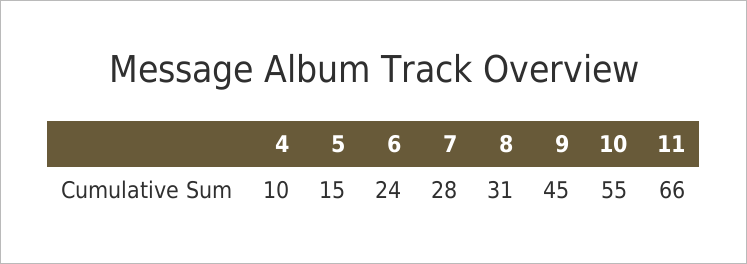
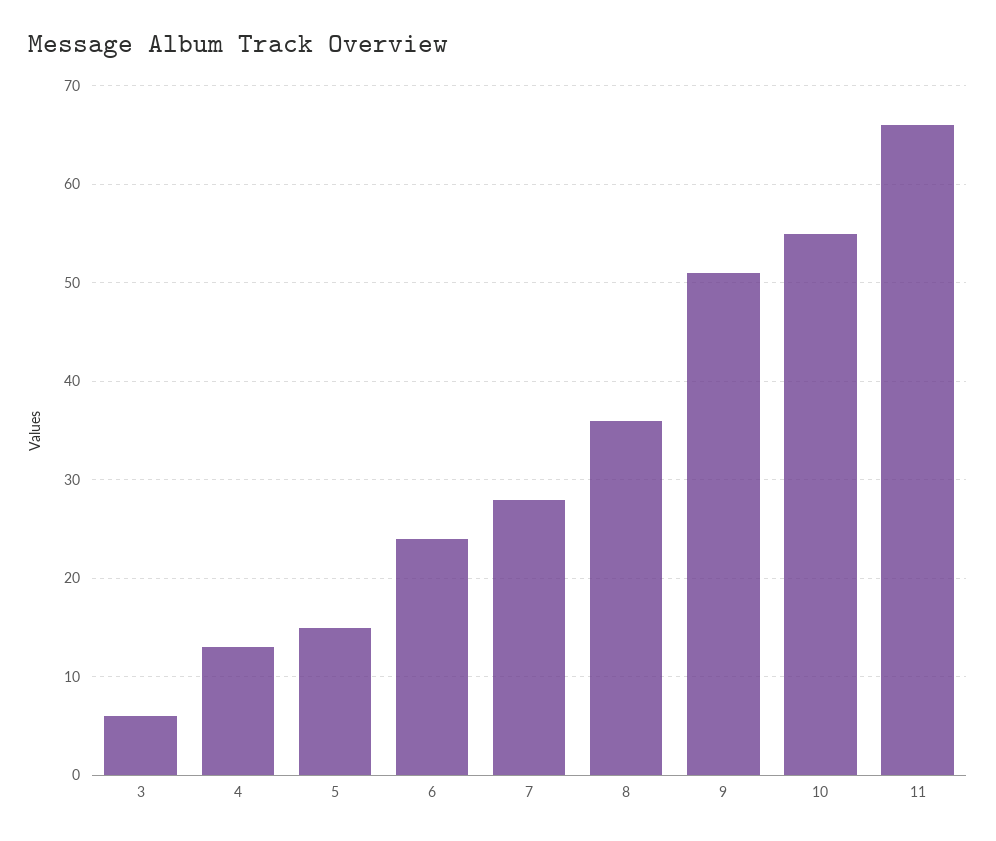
4: 10 -> 13
8: 31 -> 36
9: 45 -> 51
3: none -> 6

